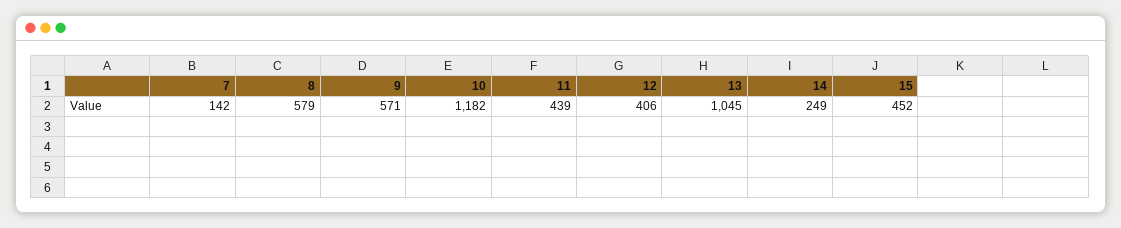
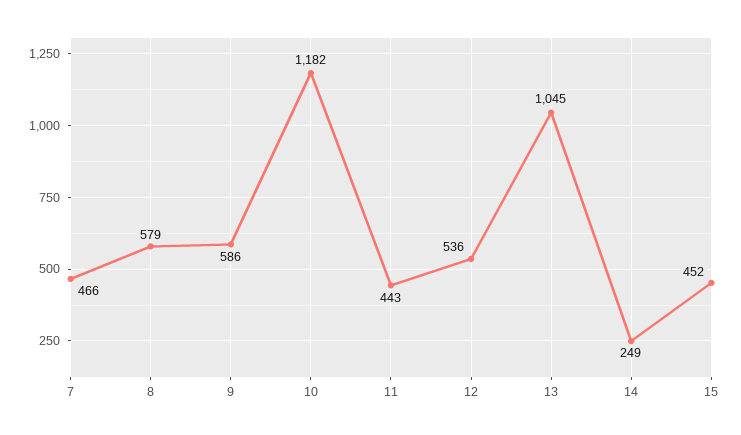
7: 142 -> 466
9: 571 -> 586
11: 439 -> 443
12: 406 -> 536

